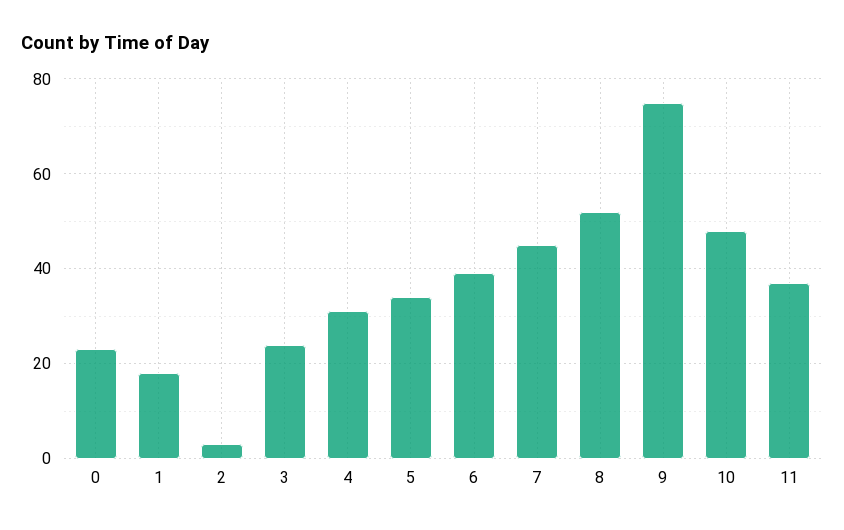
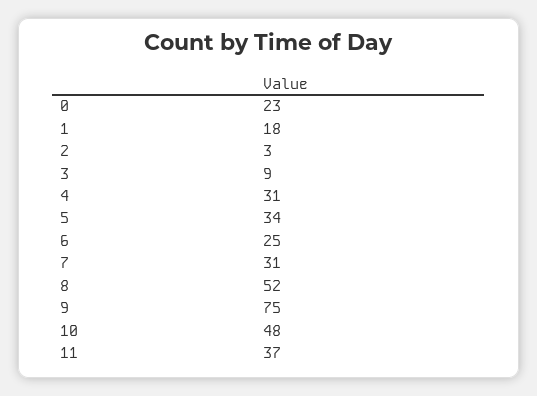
3: 25 -> 9
6: 40 -> 25
7: 45 -> 31

